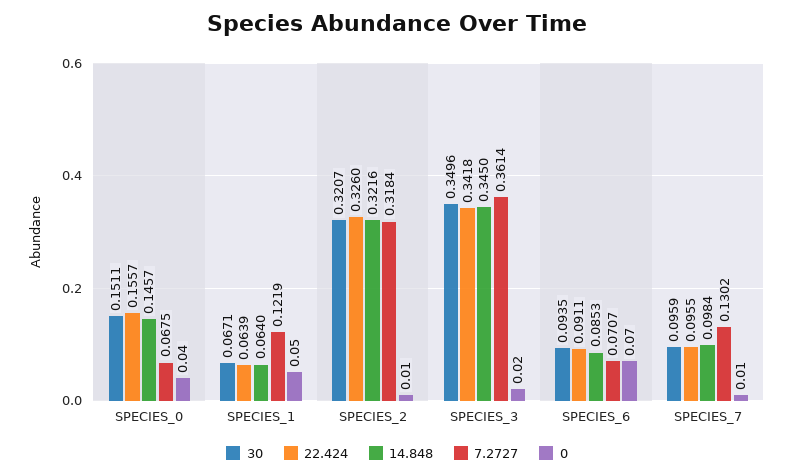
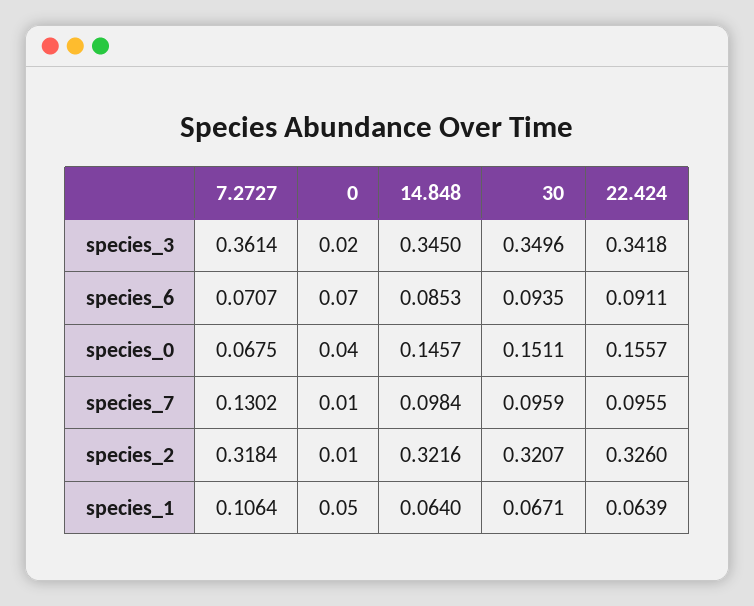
7.2727, SPECIES_1: 0.1219 -> 0.1064

